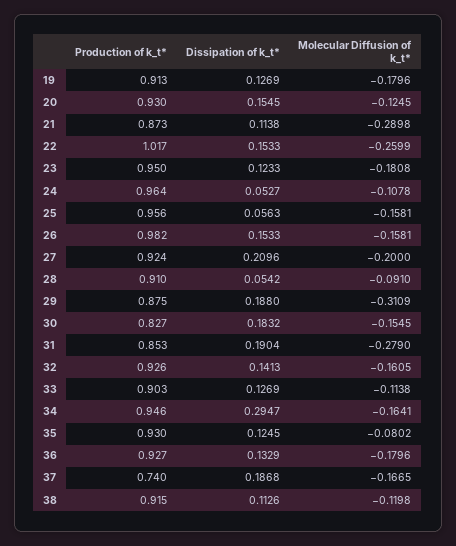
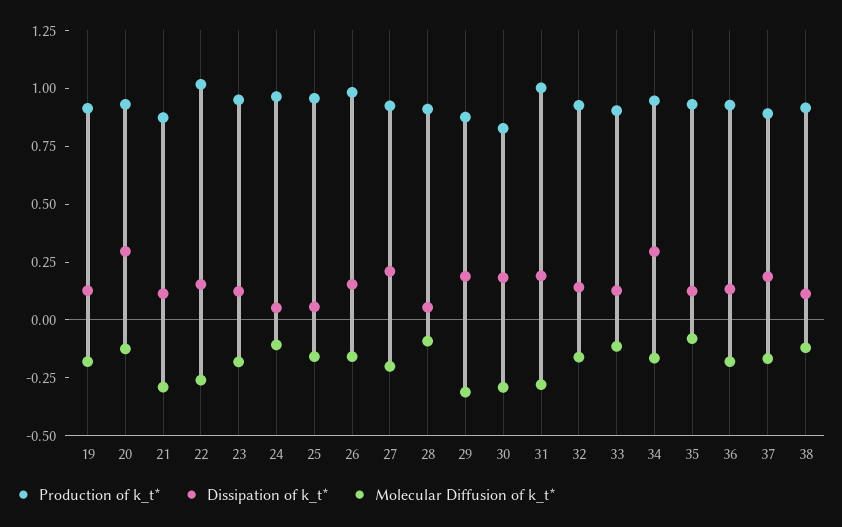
Dissipation of k_t*, 20: 0.1545 -> 0.3
Molecular Diffusion of k_t*, 30: -0.1545 -> -0.3
Production of k_t*, 31: 0.853 -> 1
Production of k_t*, 37: 0.74 -> 0.9

